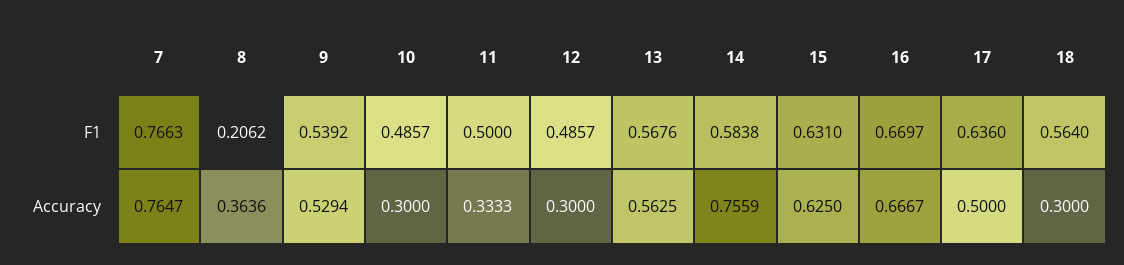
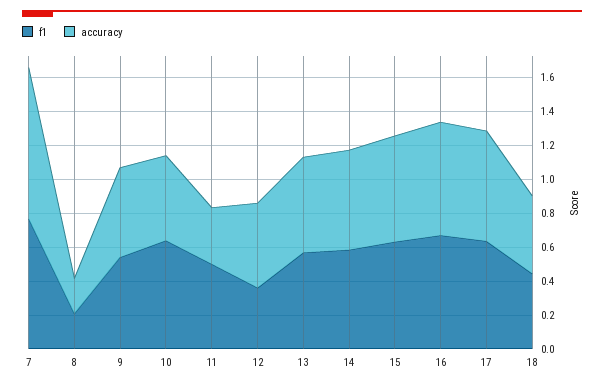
F1, 10: 0.4857 -> 0.65
F1, 12: 0.4857 -> 0.35
F1, 18: 0.564 -> 0.45
Accuracy, 7: 0.7647 -> 0.9
Accuracy, 8: 0.3636 -> 0.2
Accuracy, 10: 0.3 -> 0.5
Accuracy, 12: 0.3 -> 0.5
Accuracy, 14: 0.7559 -> 0.6
Accuracy, 17: 0.5 -> 0.65
Accuracy, 18: 0.3 -> 0.45

